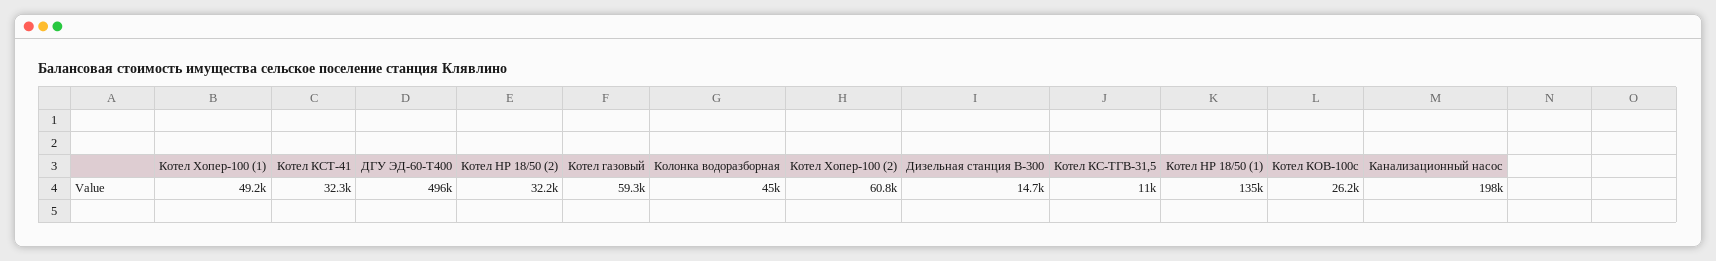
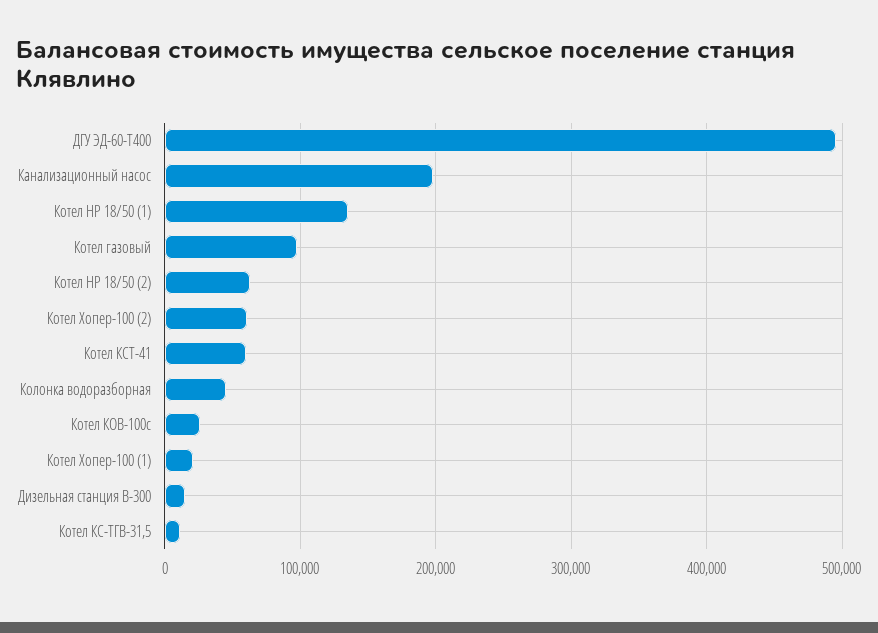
Котел Хопер-100 (1): 49200 -> 20000
Котел КСТ-41: 32300 -> 60000
Котел НР 18/50 (2): 32200 -> 60000
Котел газовый: 59300 -> 100000

